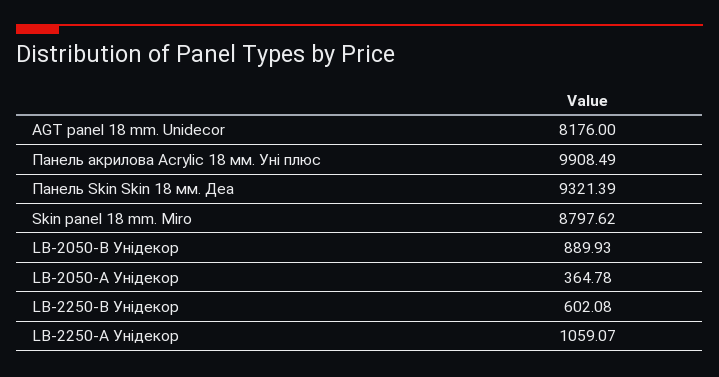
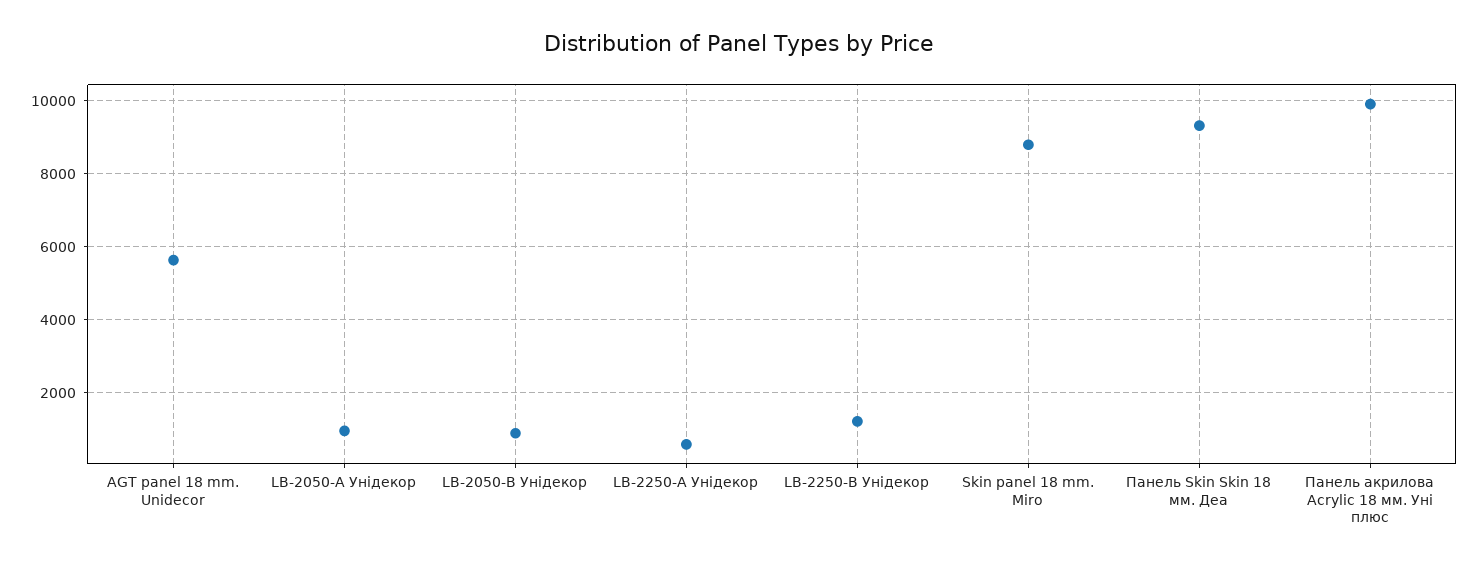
AGT panel 18 mm. Unidecor: 8176 -> 5600
LB-2050-А Унідекор: 364.78 -> 1000
LB-2250-В Унідекор: 602.08 -> 1200
LB-2250-А Унідекор: 1059.07 -> 600

